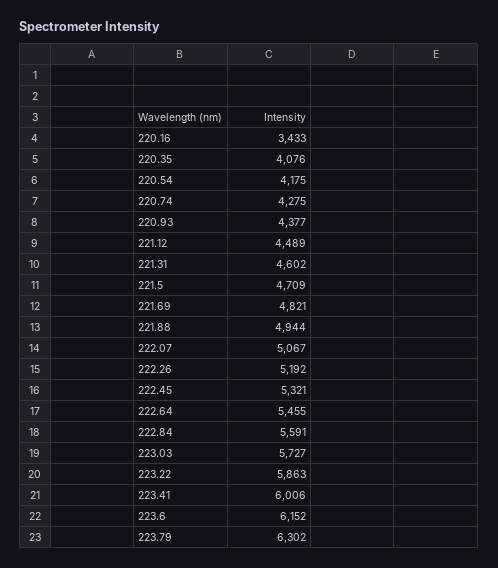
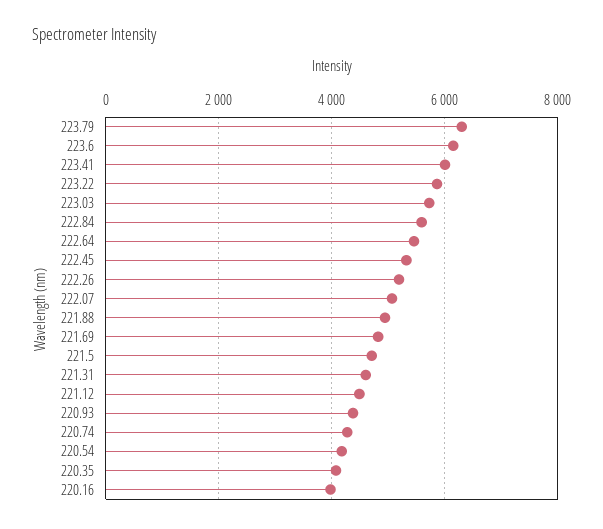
220.16: 3433 -> 4000

